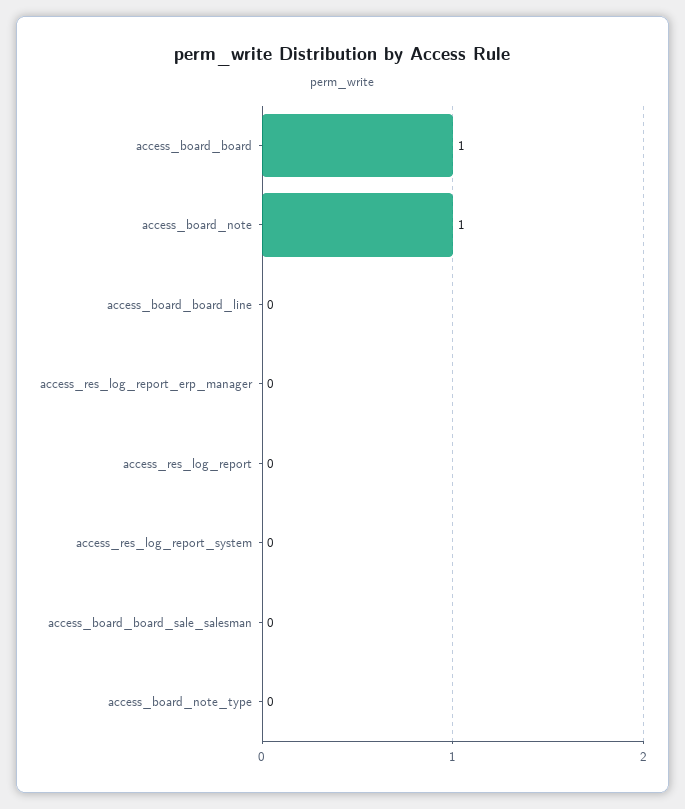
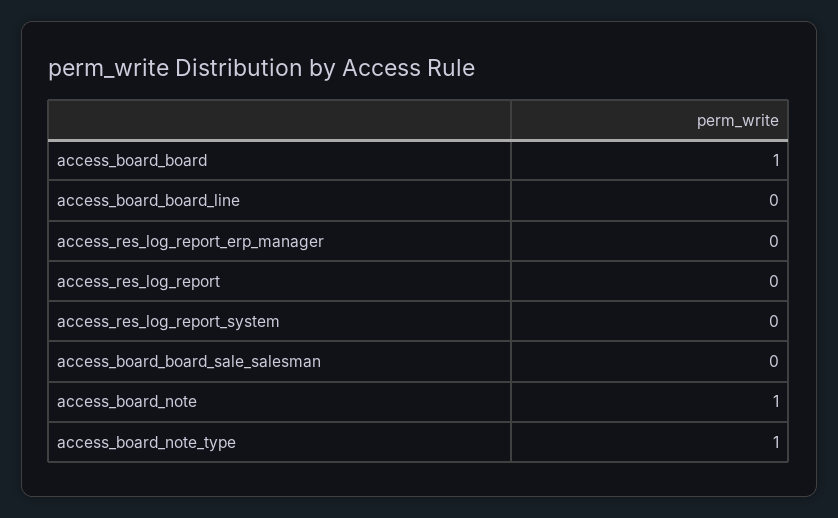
access_board_note_type: 0 -> 1

